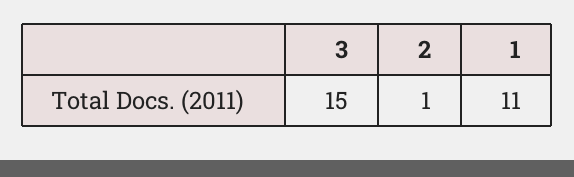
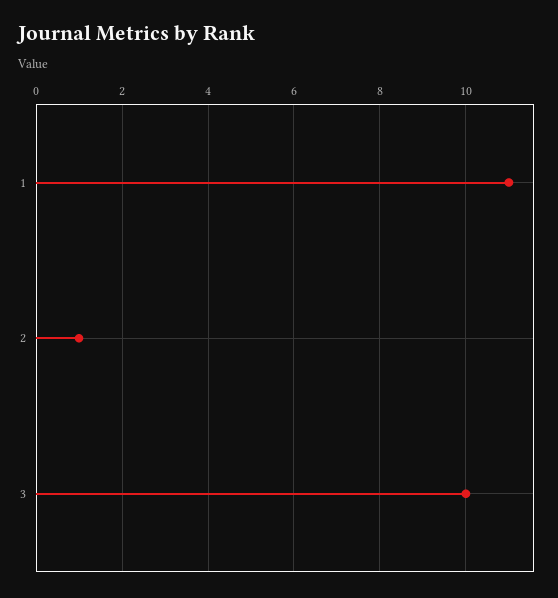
3: 15 -> 10

